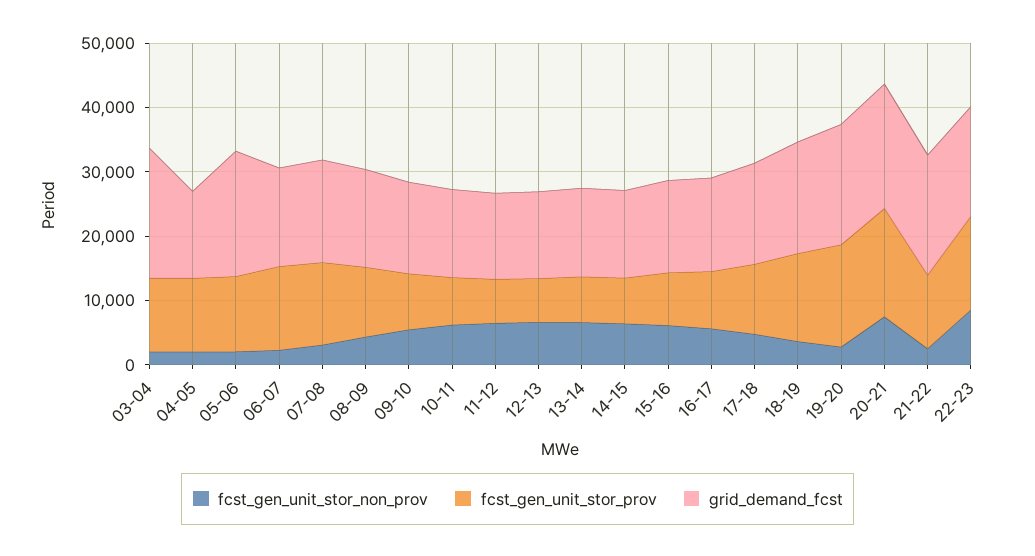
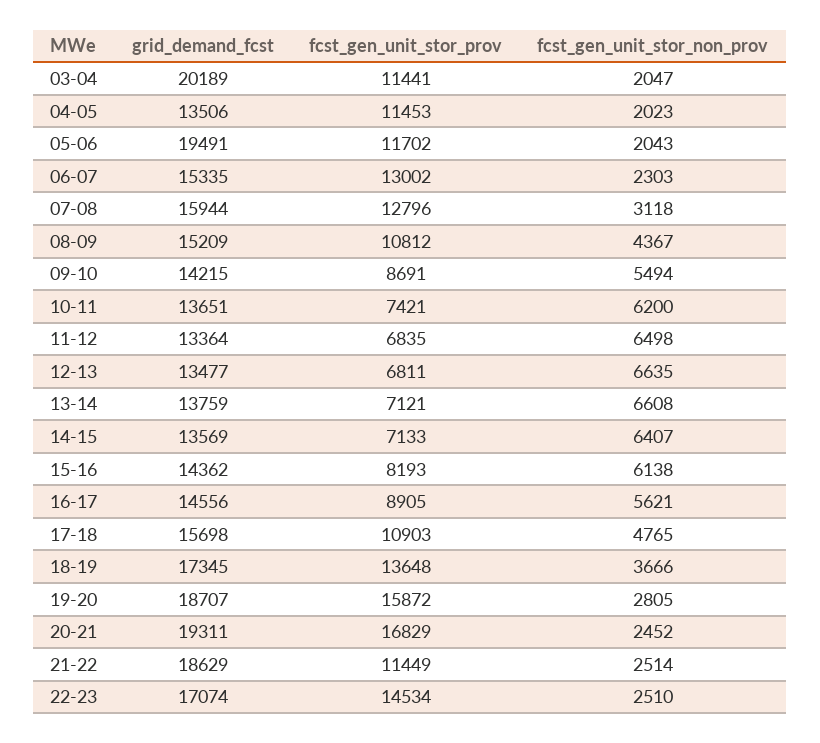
fcst_gen_unit_stor_non_prov, 20-21: 8000 -> 2452
fcst_gen_unit_stor_non_prov, 22-23: 8000 -> 2510

